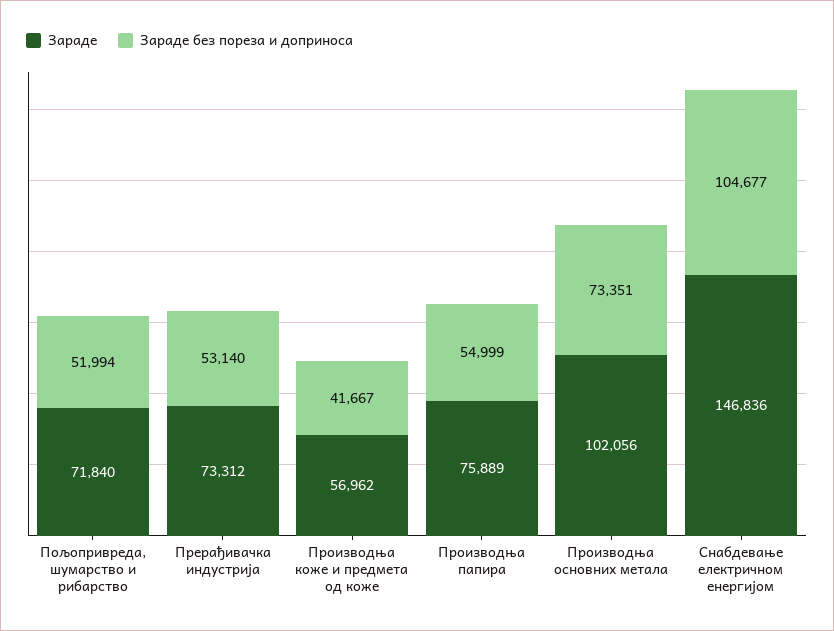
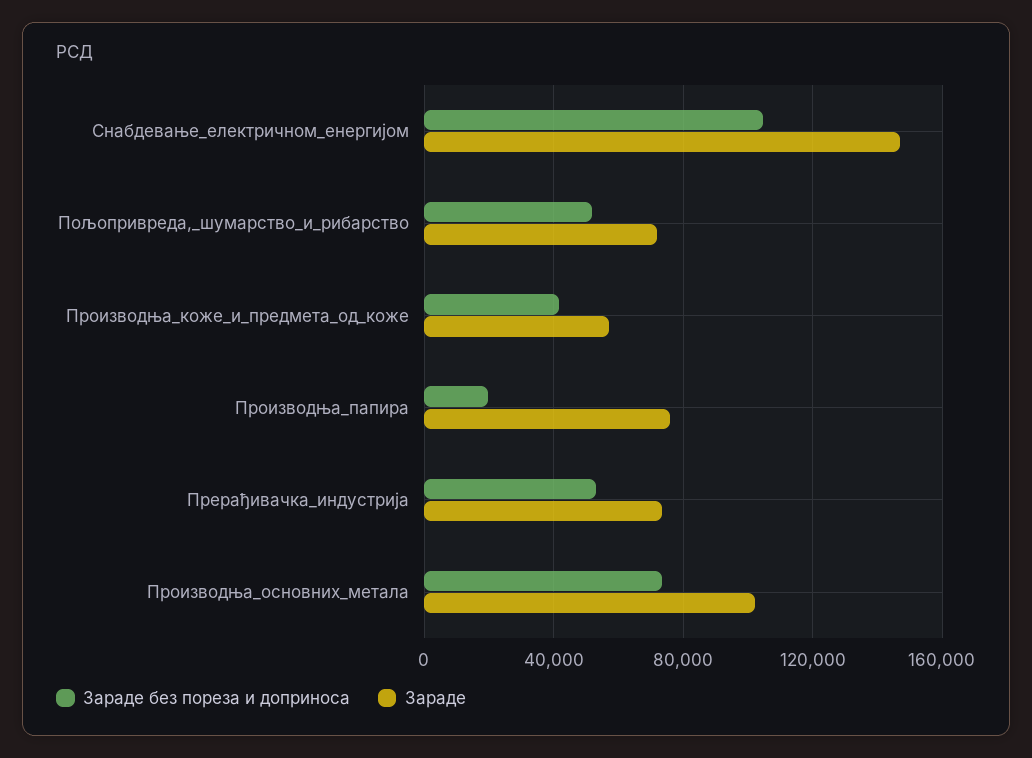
Зараде без пореза и доприноса, Производња папира: 54999 -> 20000

